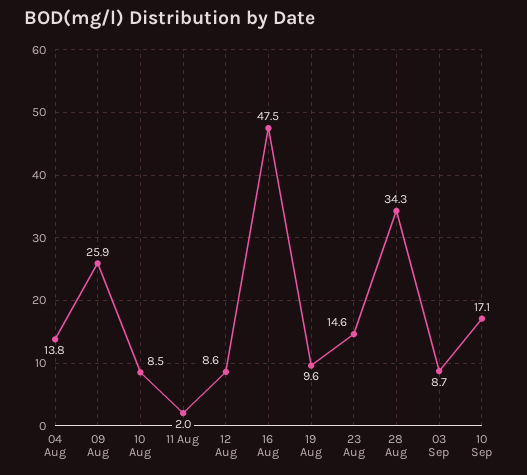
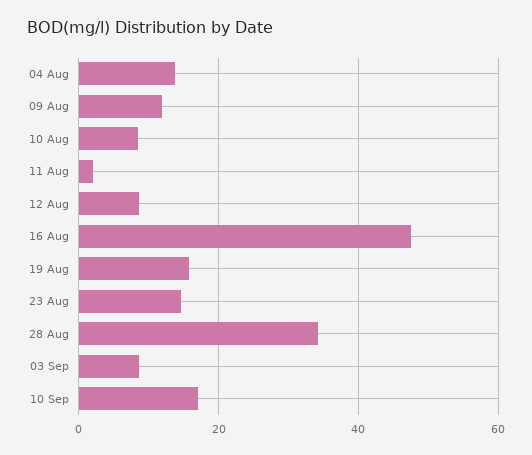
09 Aug: 25.9 -> 12
19 Aug: 9.6 -> 16

